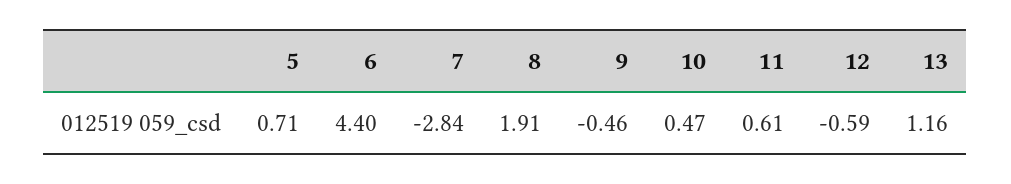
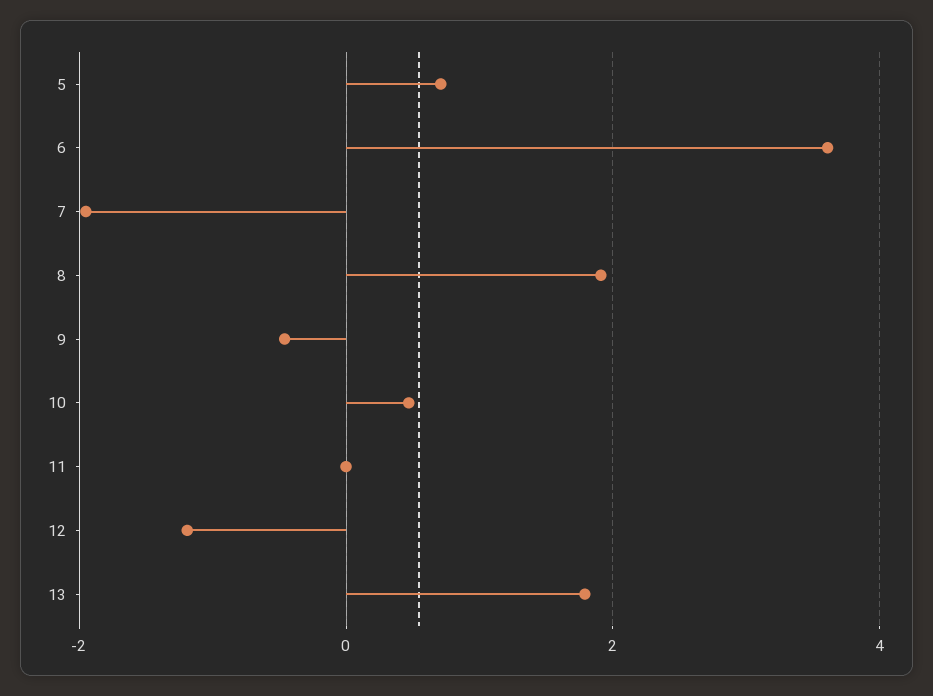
6: 4.4 -> 3.6
7: -2.84 -> -2
11: 0.61 -> 0
12: -0.59 -> -1.2
13: 1.16 -> 1.8

